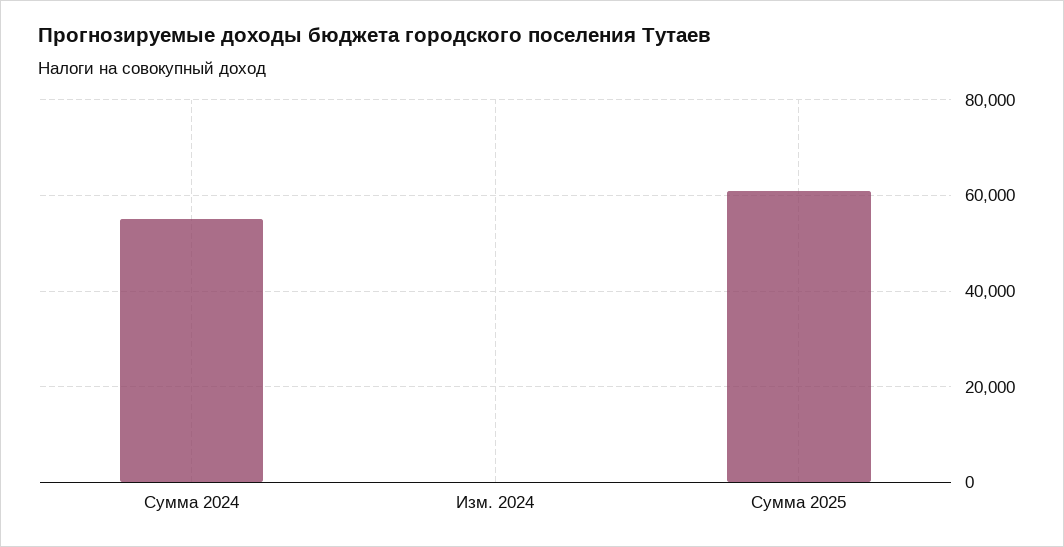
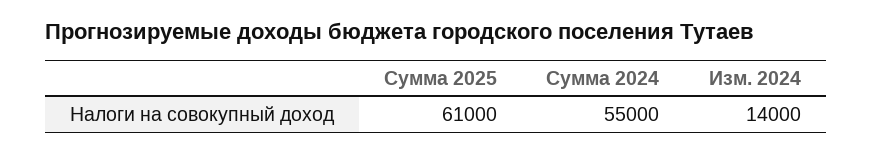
Изм. 2024: 0 -> 14000

